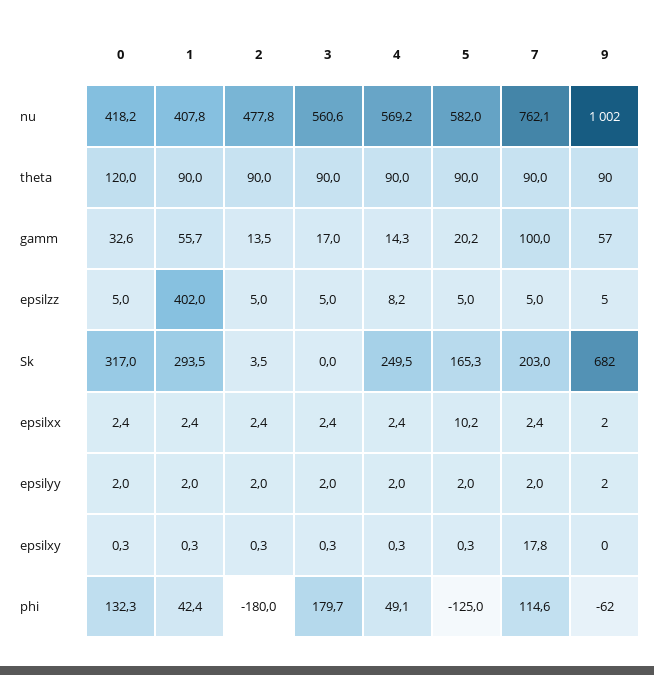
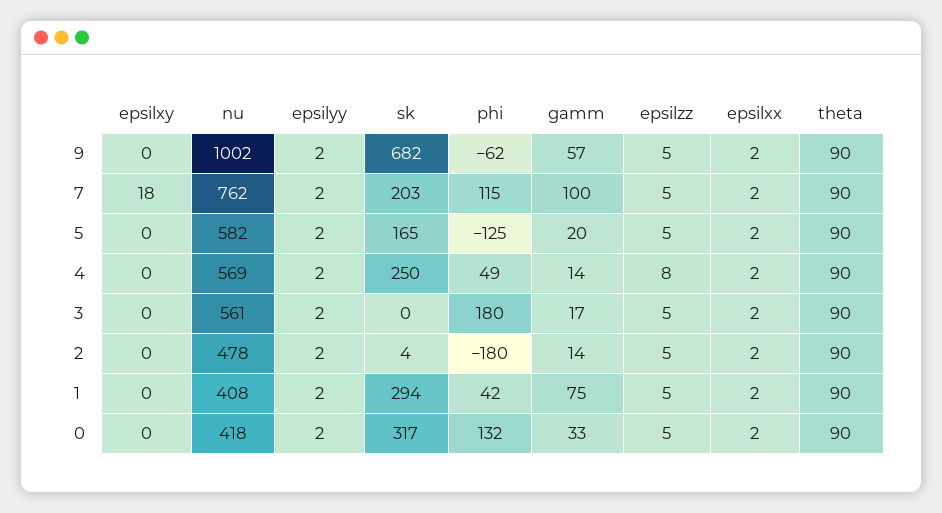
0, theta: 120 -> 90
1, gamm: 55.7 -> 75
1, epsilzz: 402 -> 5
5, epsilxx: 10.2 -> 2

